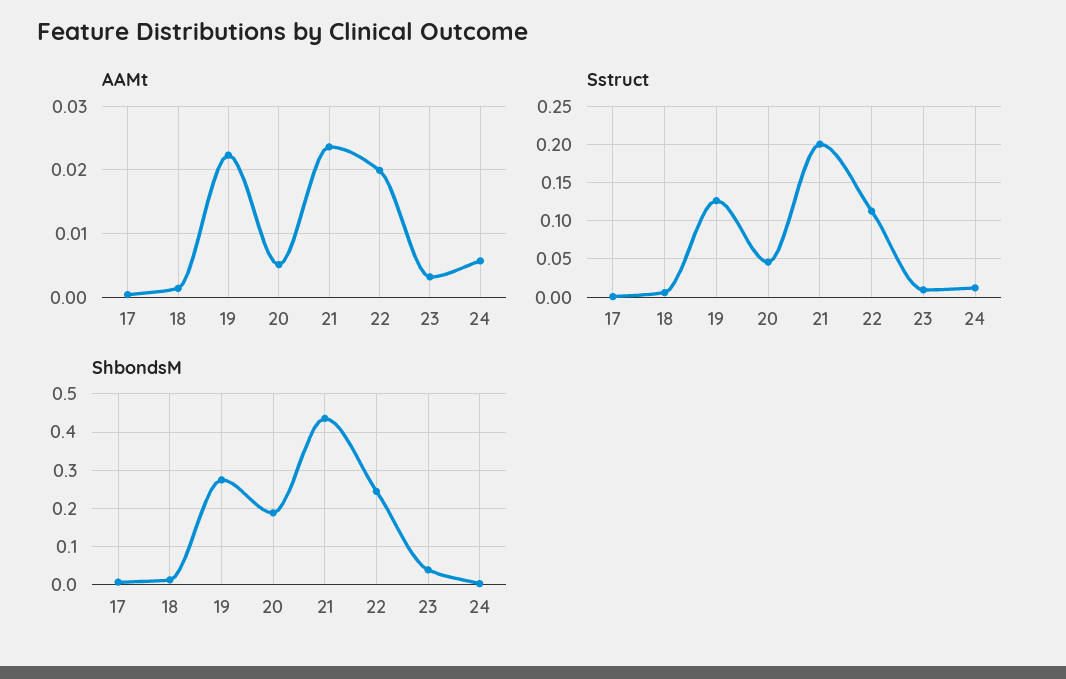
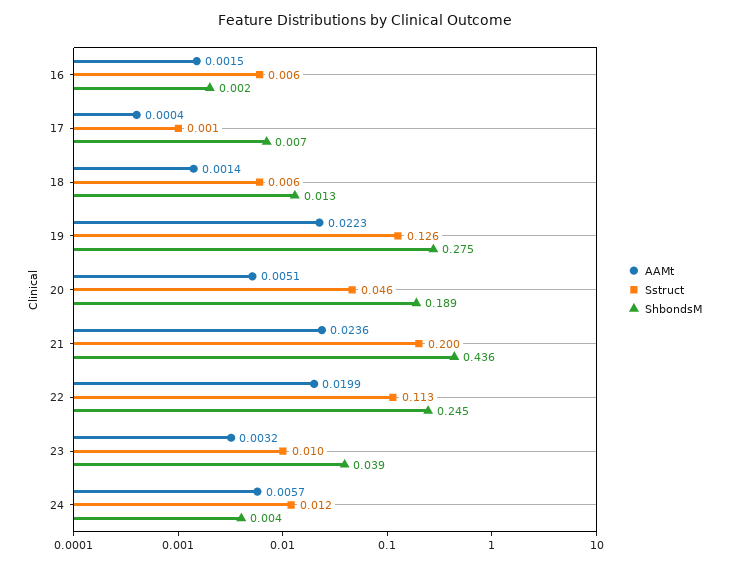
AAMt, 16: none -> 0.0015
Sstruct, 16: none -> 0.006
ShbondsM, 16: none -> 0.002

